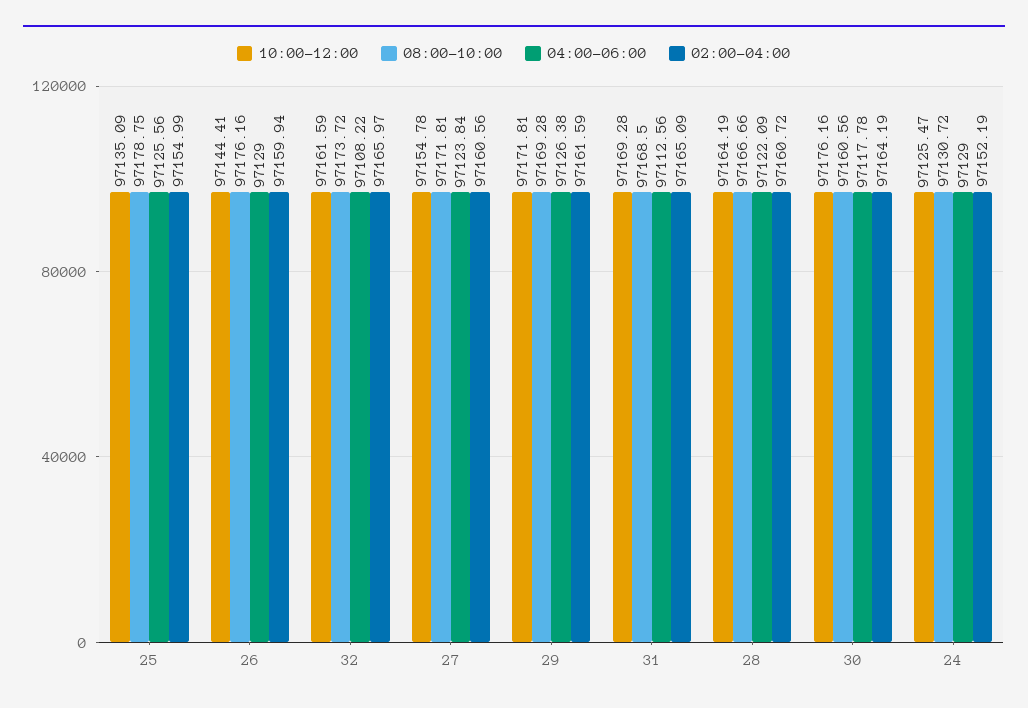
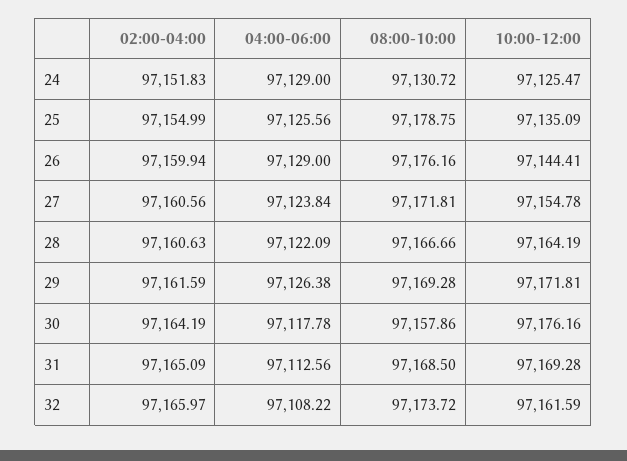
02:00-04:00, 28: 97160.72 -> 97160.63
08:00-10:00, 30: 97160.56 -> 97157.86
02:00-04:00, 24: 97152.19 -> 97151.83

